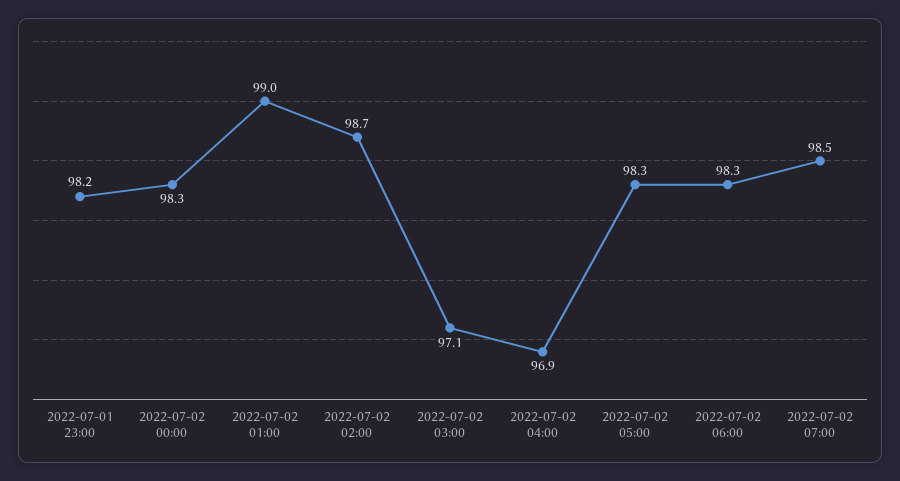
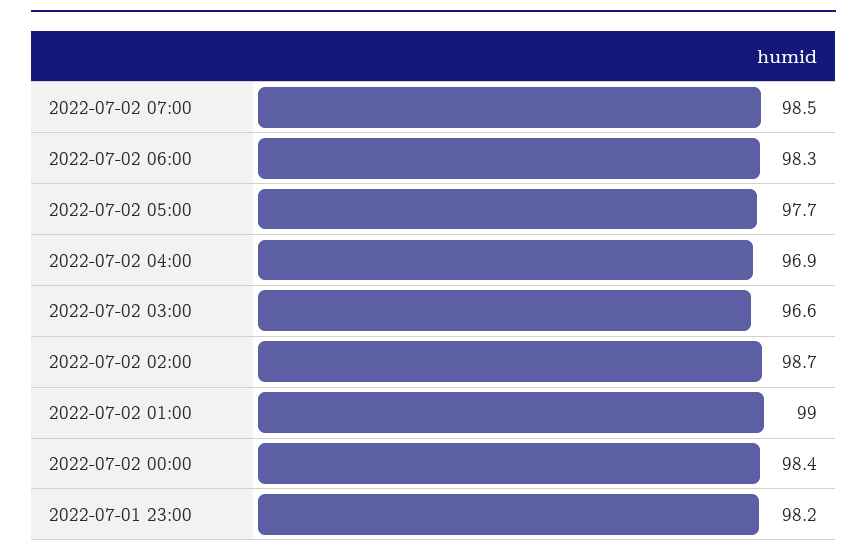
2022-07-02 00:00: 98.3 -> 98.4
2022-07-02 03:00: 97.1 -> 96.6
2022-07-02 05:00: 98.3 -> 97.7

